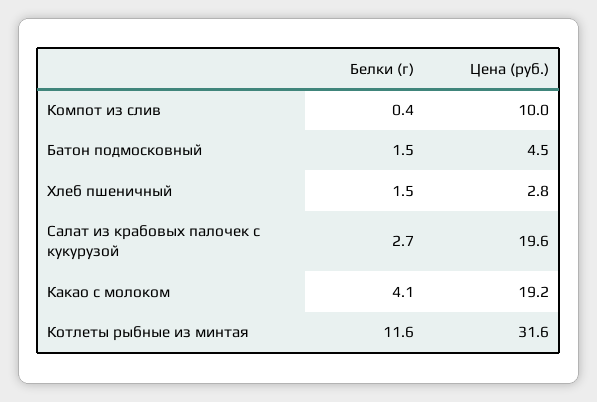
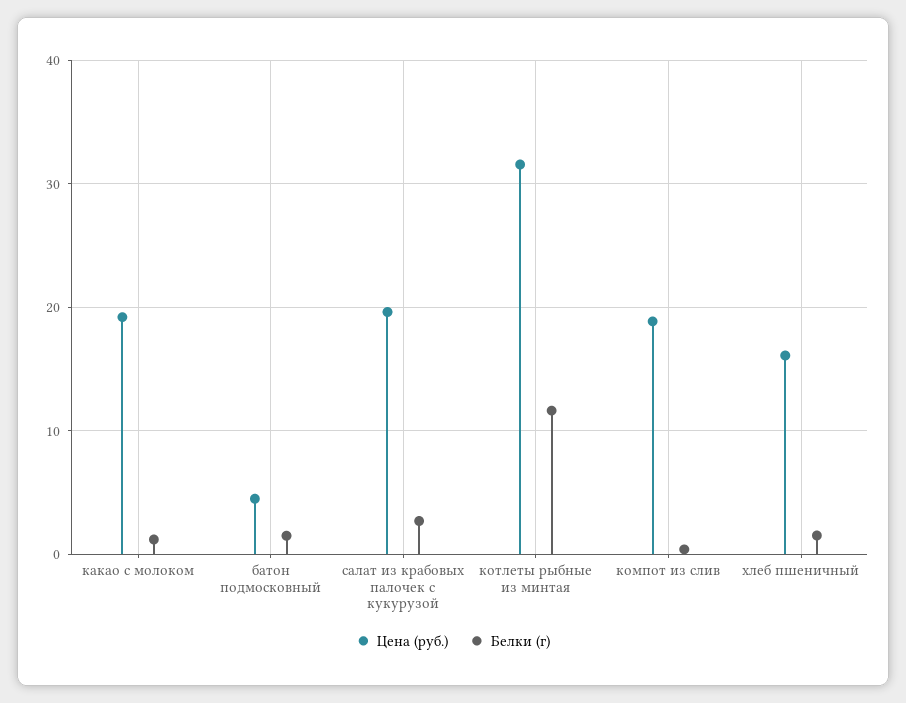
Цена (руб.), Компот из слив: 10 -> 19
Цена (руб.), Хлеб пшеничный: 2.8 -> 16
Белки (г), Какао с молоком: 4.1 -> 1

